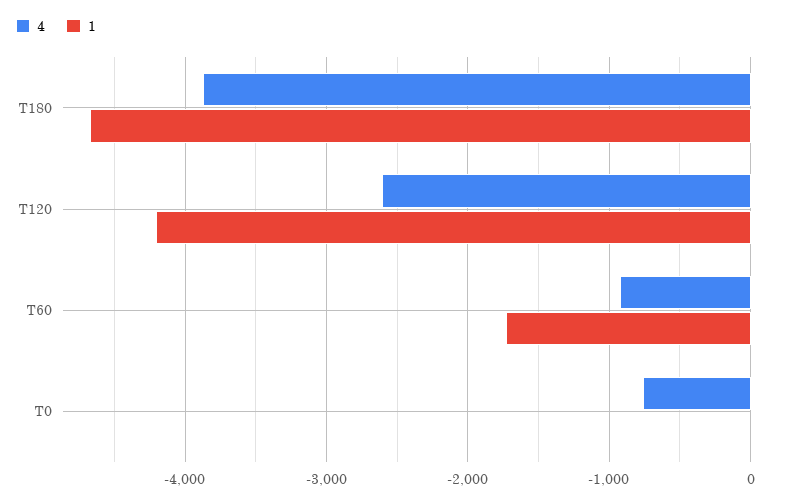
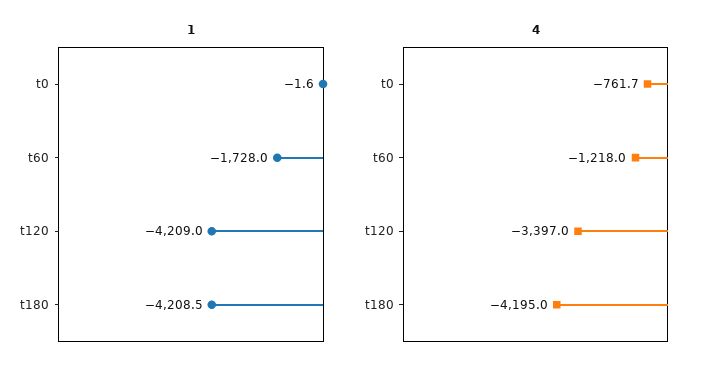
4, T180: -3900 -> -4195
1, T180: -4700 -> -4208.5
4, T120: -2600 -> -3397
4, T60: -900 -> -1218

